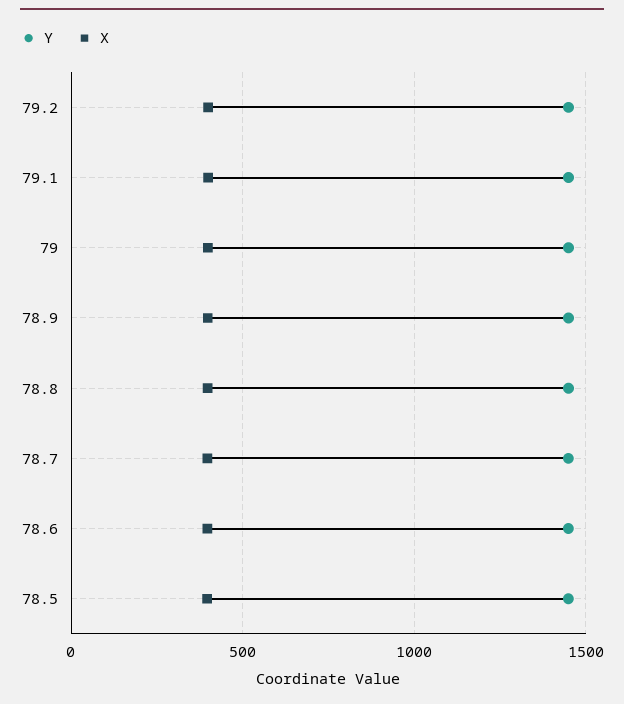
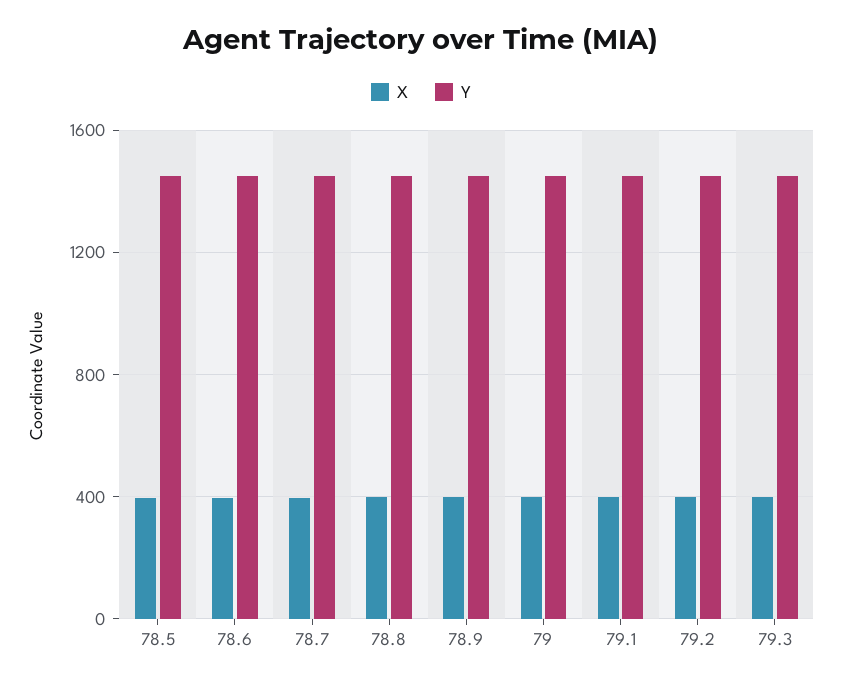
X, 79.3: none -> 400
Y, 79.3: none -> 1450

